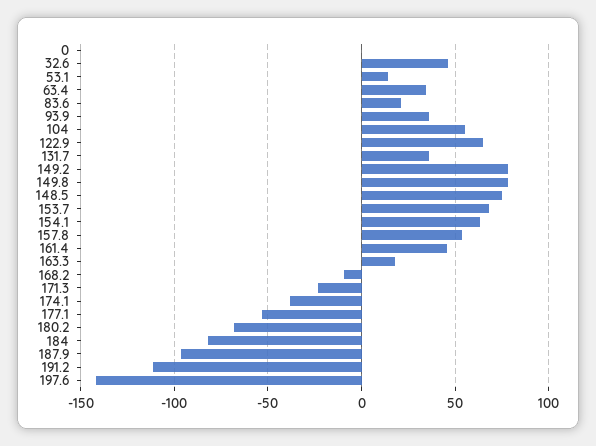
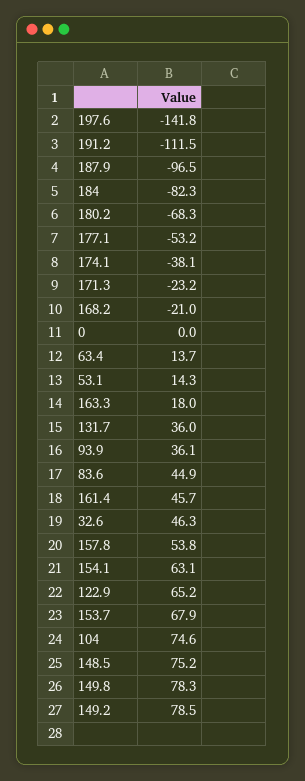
63.4: 35 -> 13.7
83.6: 20 -> 44.9
104: 55 -> 74.6
168.2: -10 -> -21

